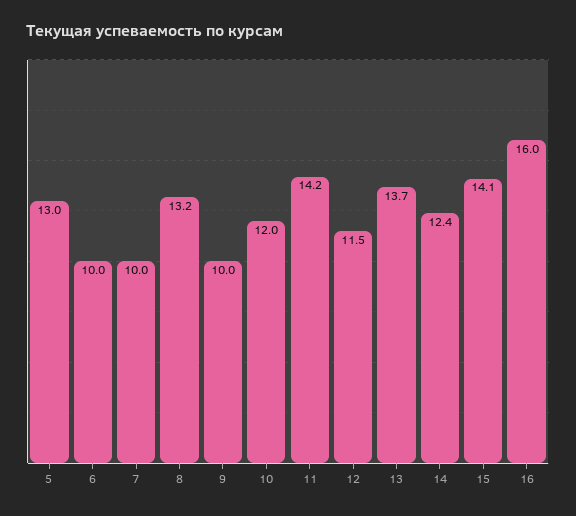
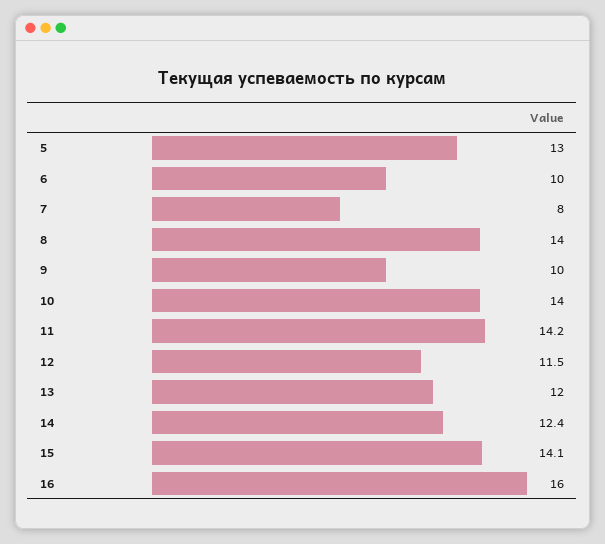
7: 10 -> 8
8: 13.2 -> 14
10: 12 -> 14
13: 13.7 -> 12

